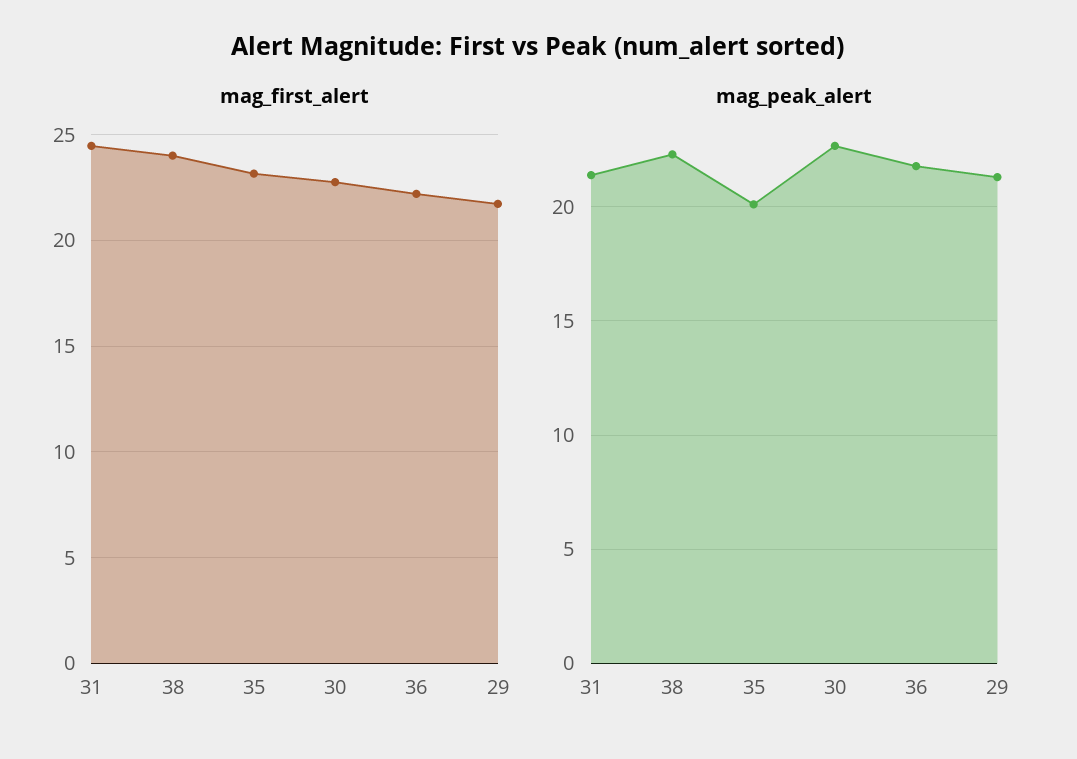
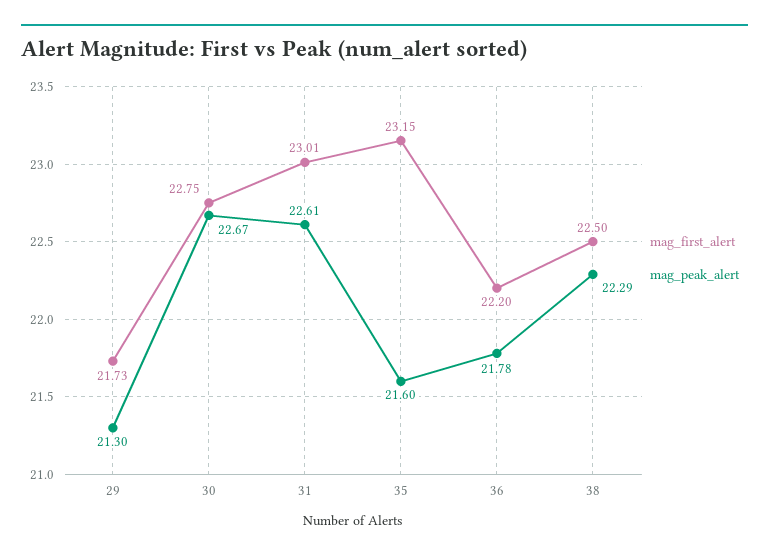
mag_first_alert, 31: 24.5 -> 23.01
mag_first_alert, 38: 24 -> 22.5
mag_peak_alert, 31: 21.5 -> 22.61
mag_peak_alert, 35: 20 -> 21.6

